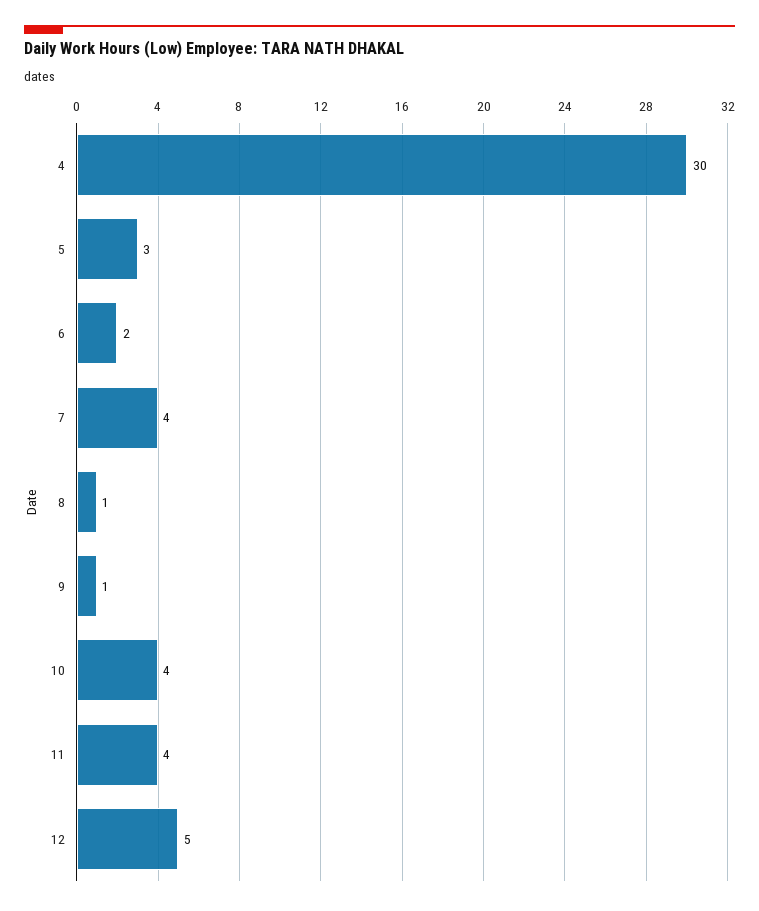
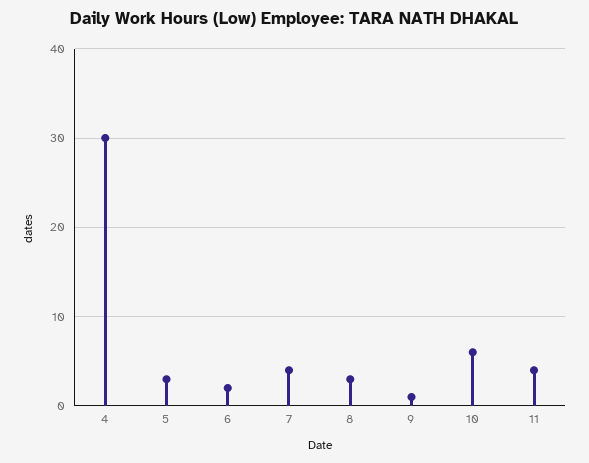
8: 1 -> 3
10: 4 -> 6
12: 5 -> none

